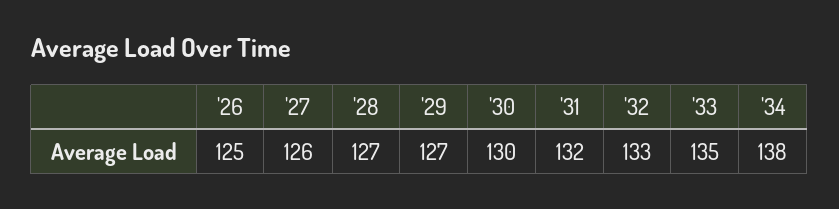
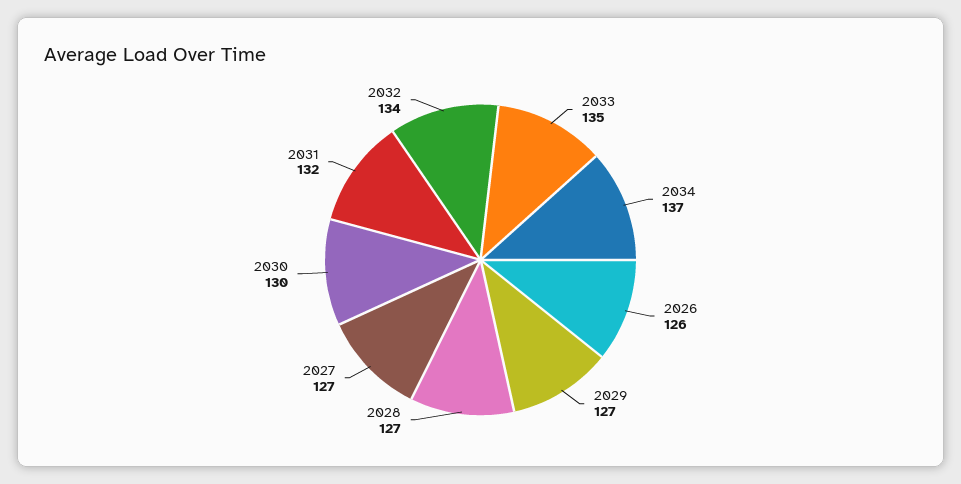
'26: 125 -> 126
'27: 126 -> 127
'32: 133 -> 134
'34: 138 -> 137

